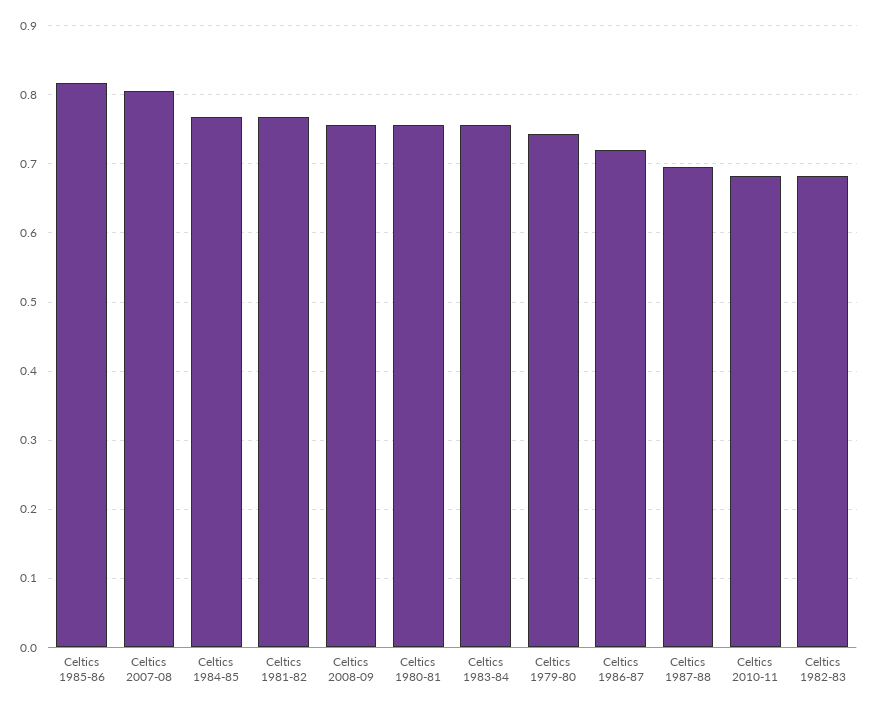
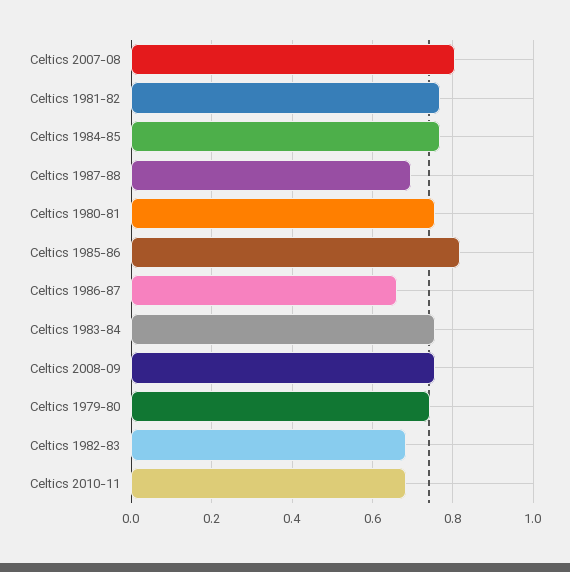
Celtics 1986-87: 0.72 -> 0.66

